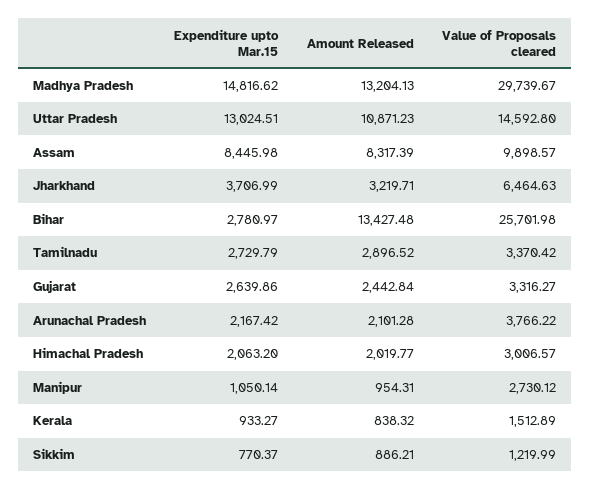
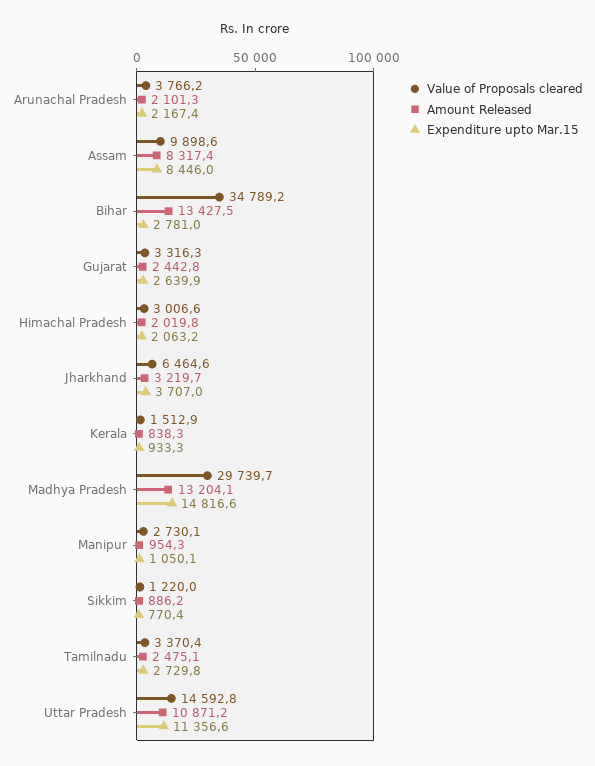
Expenditure upto Mar.15, Uttar Pradesh: 13024.51 -> 11356.6
Value of Proposals cleared, Bihar: 25701.98 -> 34789.2
Amount Released, Tamilnadu: 2896.52 -> 2475.1

